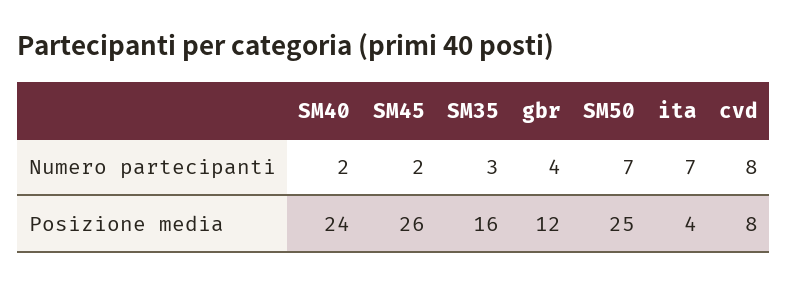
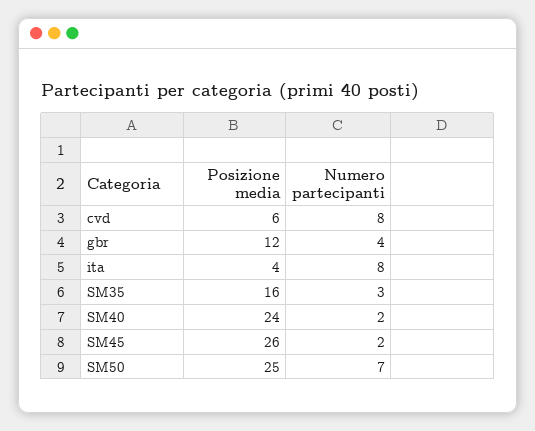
ita, Numero partecipanti: 7 -> 8
cvd, Posizione media: 8 -> 6

